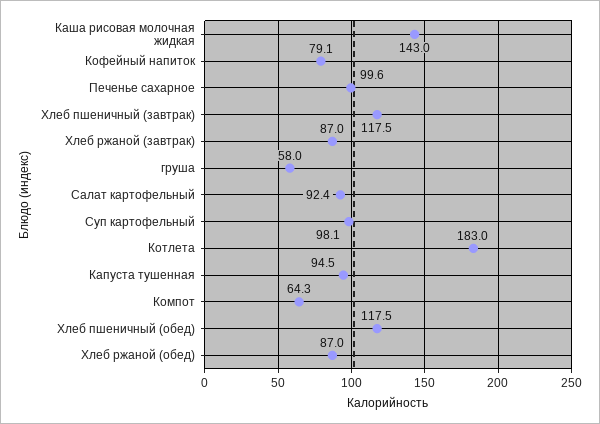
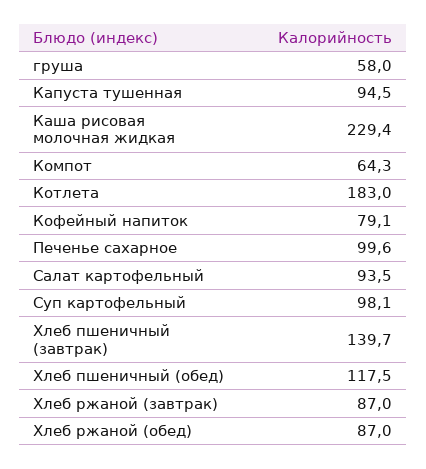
Каша рисовая молочная жидкая: 143 -> 229.4
Хлеб пшеничный (завтрак): 117.5 -> 139.7
Салат картофельный: 92.4 -> 93.5

